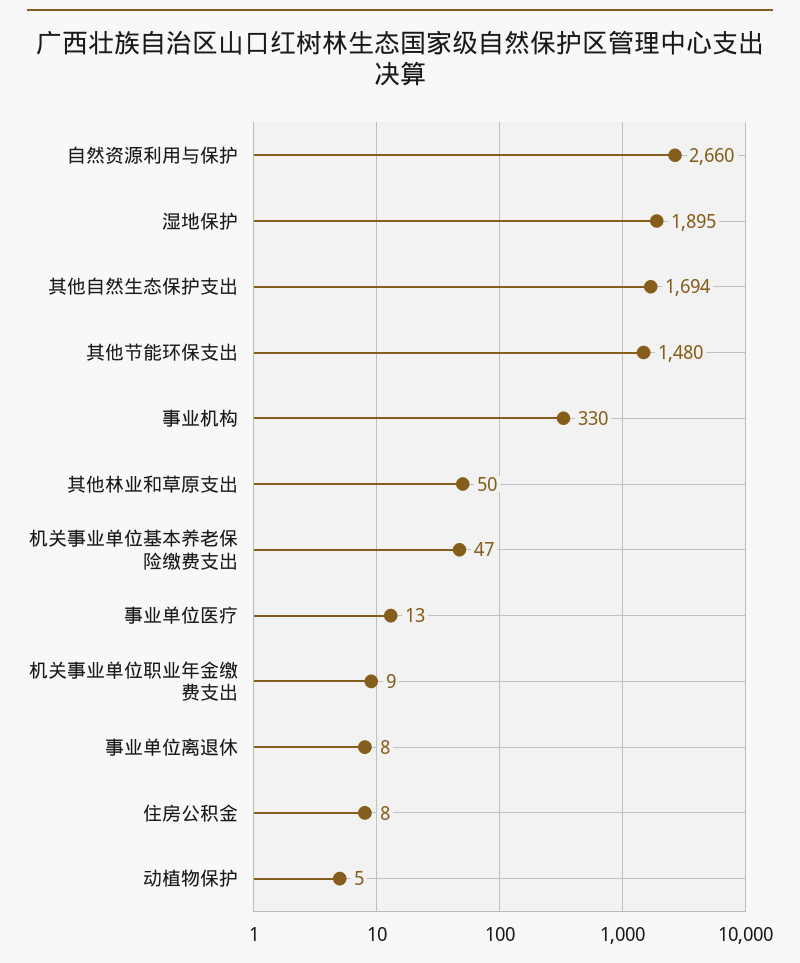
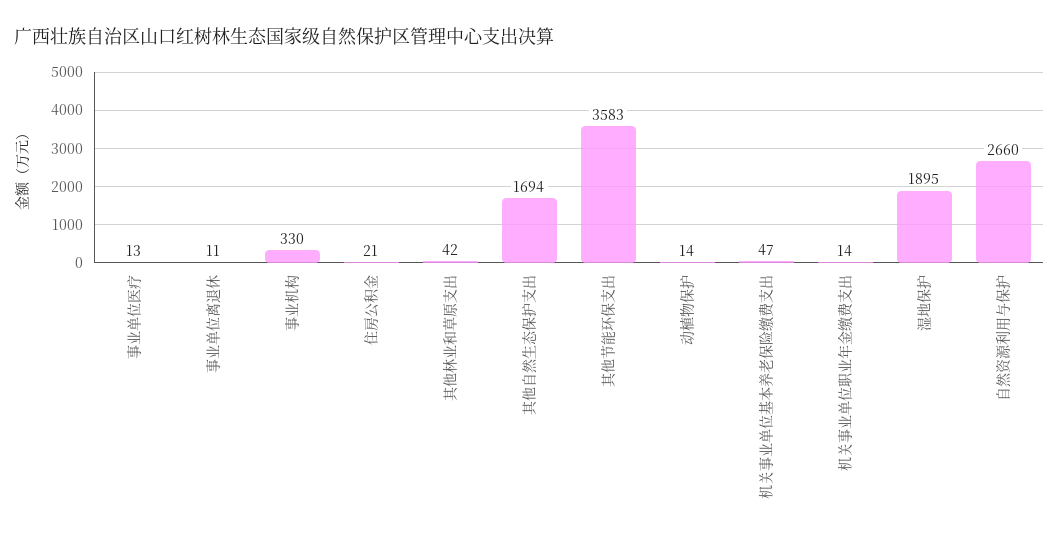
其他节能环保支出: 1480 -> 3583
其他林业和草原支出: 50 -> 42
机关事业单位职业年金缴费支出: 9 -> 14
事业单位离退休: 8 -> 11
住房公积金: 8 -> 21
动植物保护: 5 -> 14

